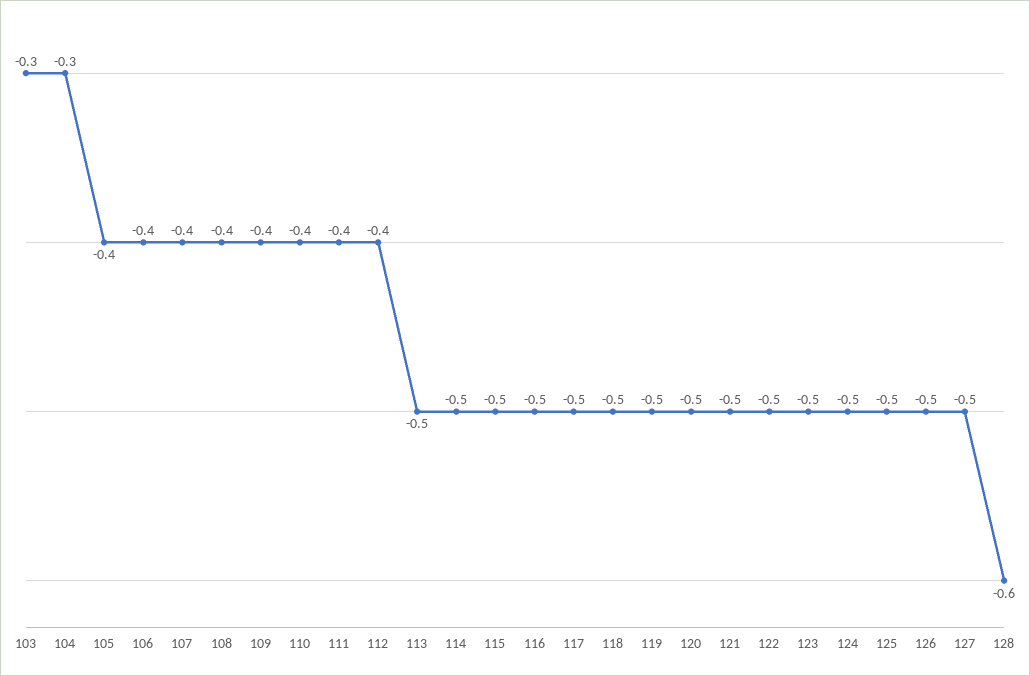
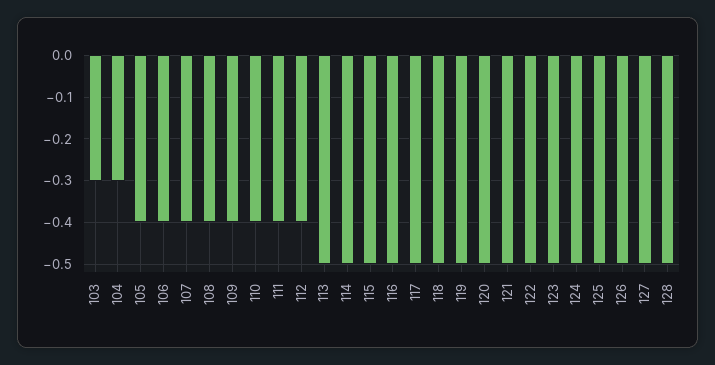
128: -0.6 -> -0.5

